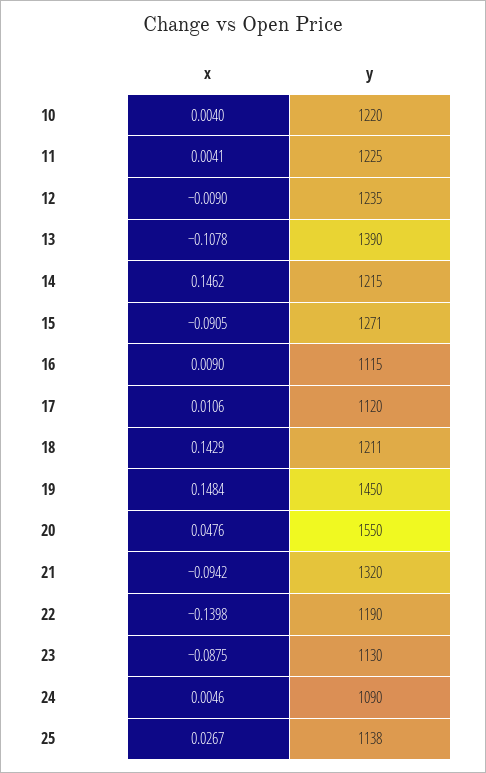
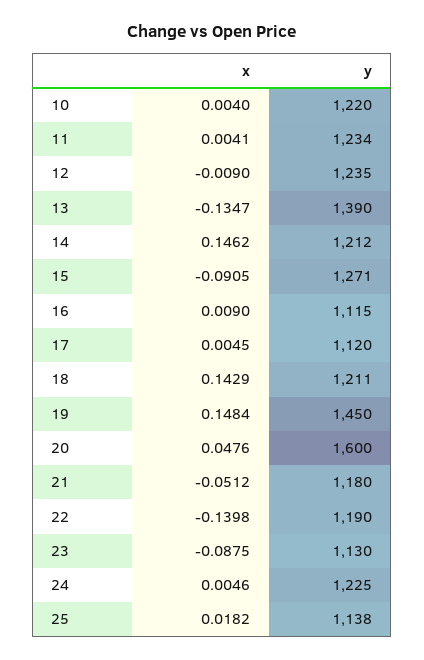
y, 11: 1225 -> 1234
x, 13: -0.1078 -> -0.1347
y, 14: 1215 -> 1212
x, 17: 0.0106 -> 0.0045
y, 20: 1550 -> 1600
x, 21: -0.0942 -> -0.0512
y, 21: 1320 -> 1180
y, 24: 1090 -> 1225
x, 25: 0.0267 -> 0.0182

